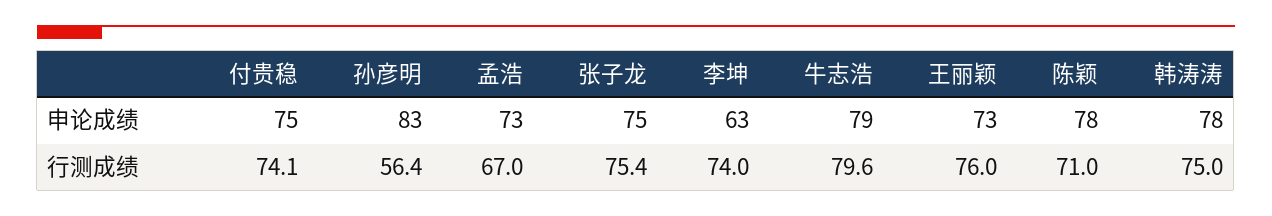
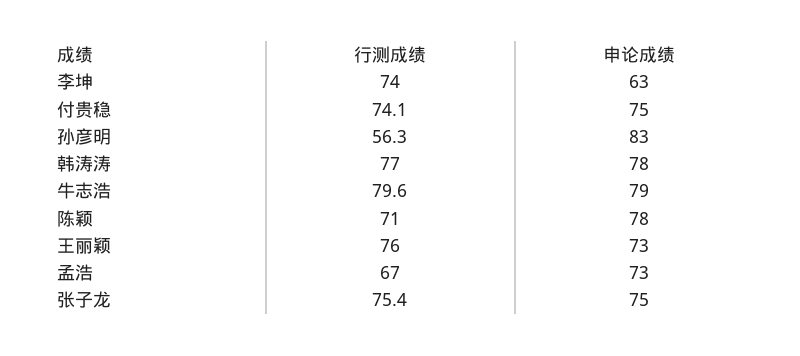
孙彦明, 行测成绩: 56.4 -> 56.3
韩涛涛, 行测成绩: 75 -> 77

